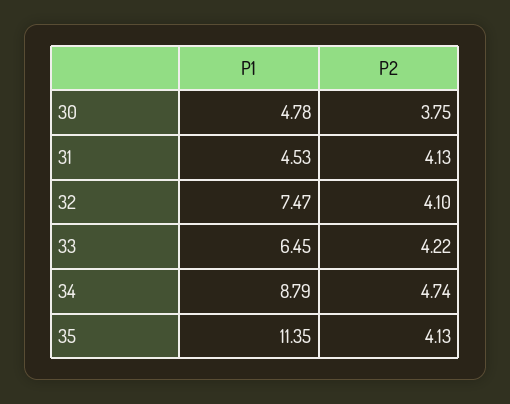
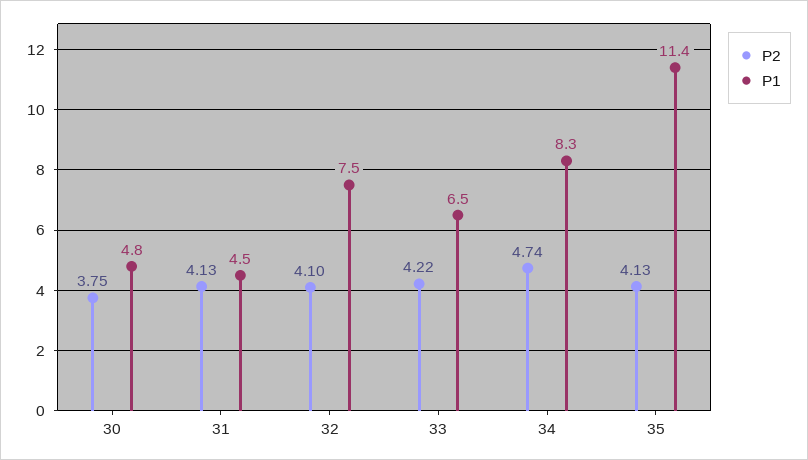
P1, 34: 8.79 -> 8.3

